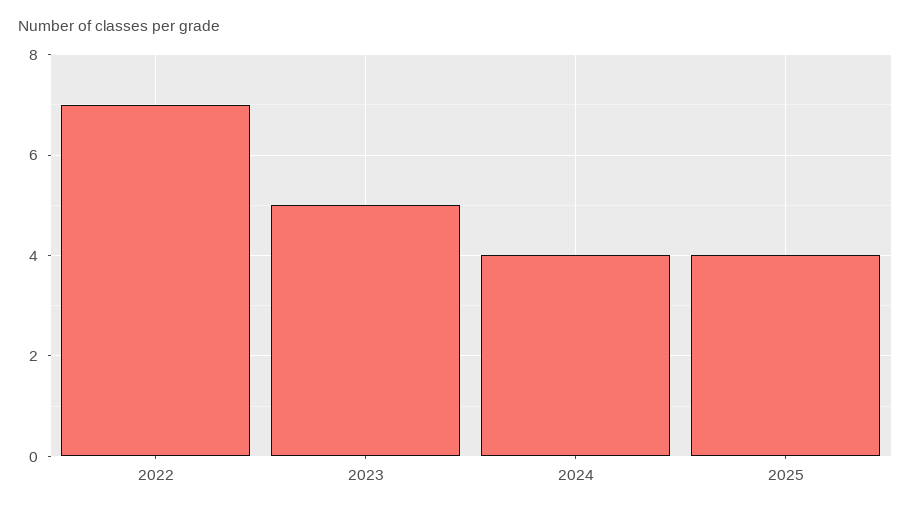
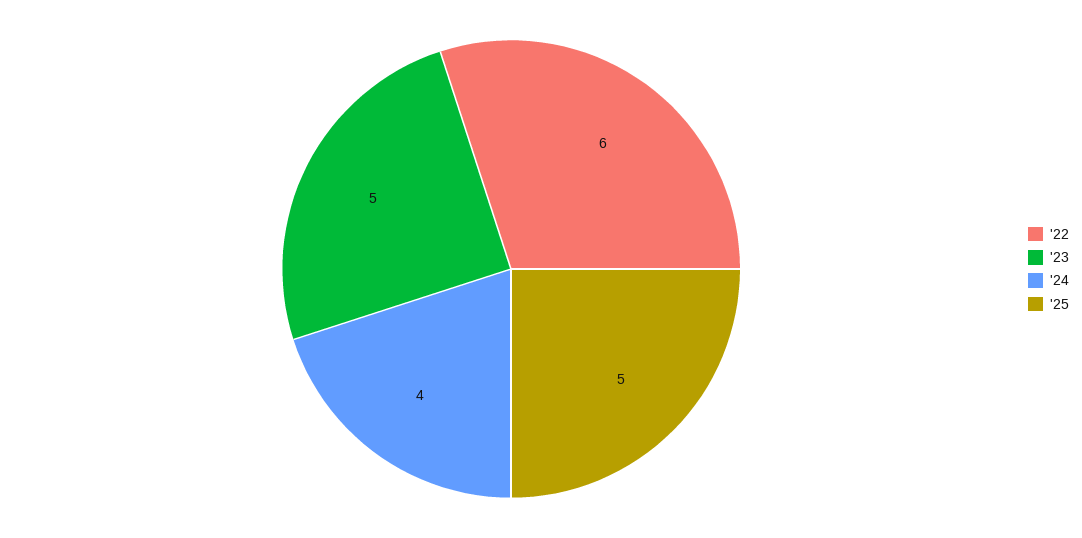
2022: 7 -> 6
2025: 4 -> 5

